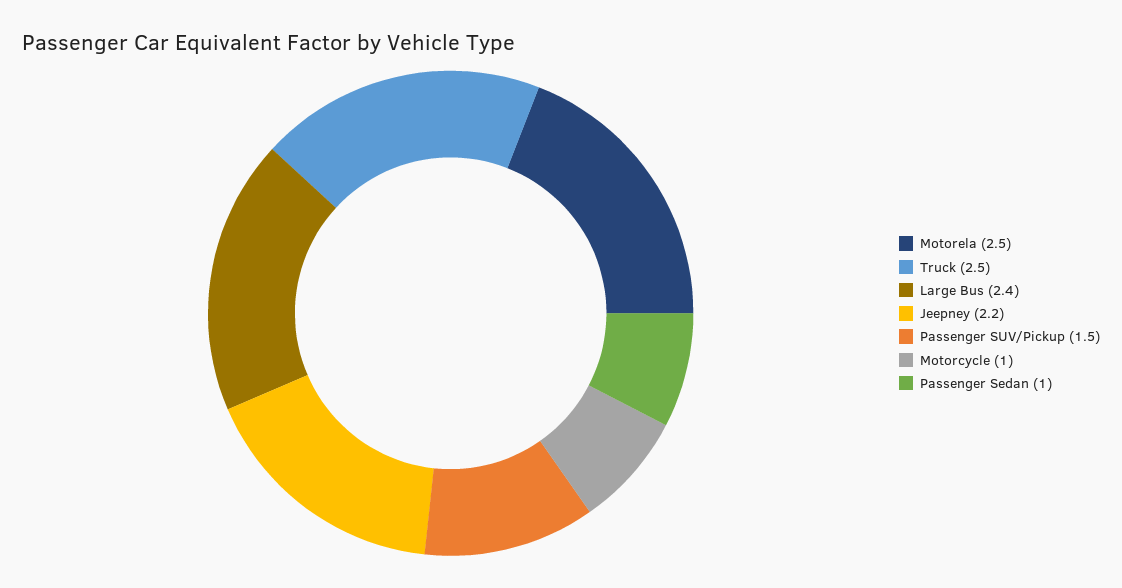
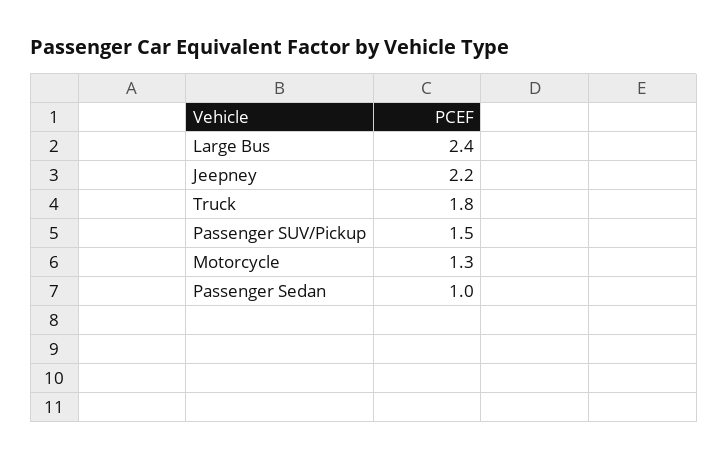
Motorela: 2.5 -> none
Truck: 2.5 -> 1.8
Motorcycle: 1 -> 1.3

